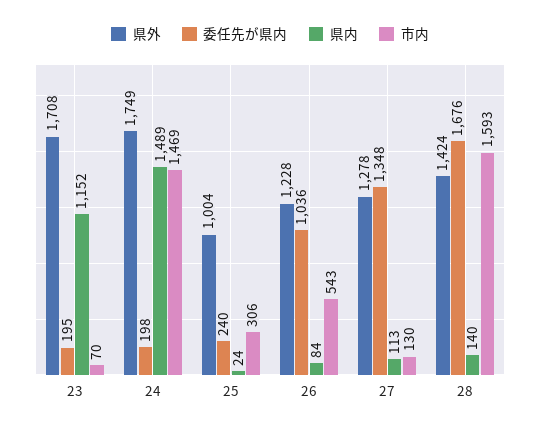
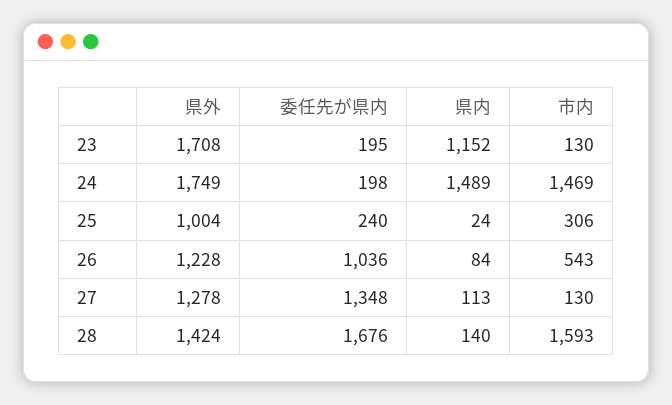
市内, 23: 70 -> 130

